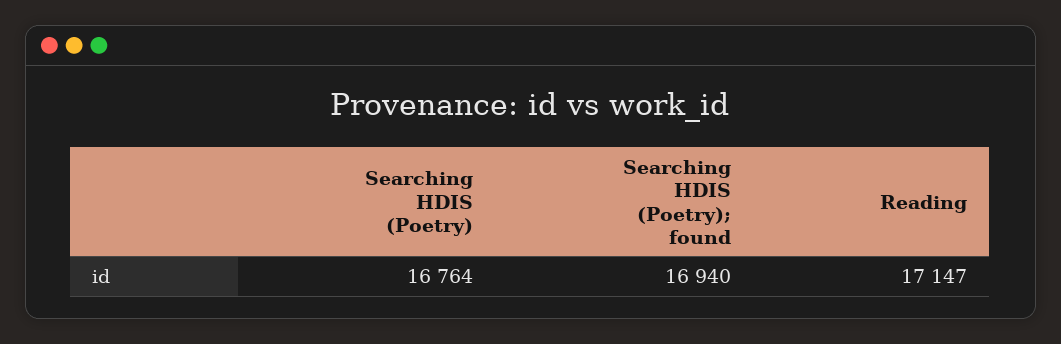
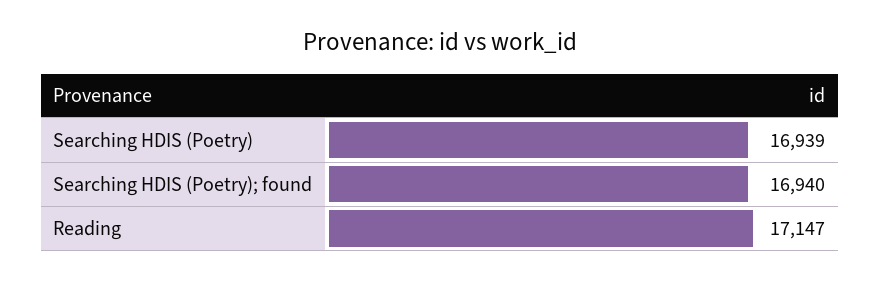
Searching HDIS (Poetry): 16764 -> 16939

